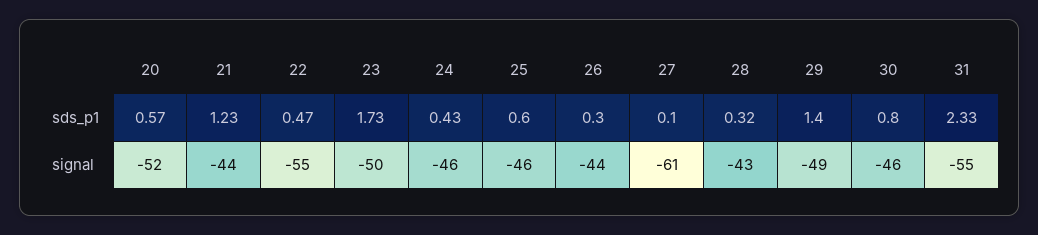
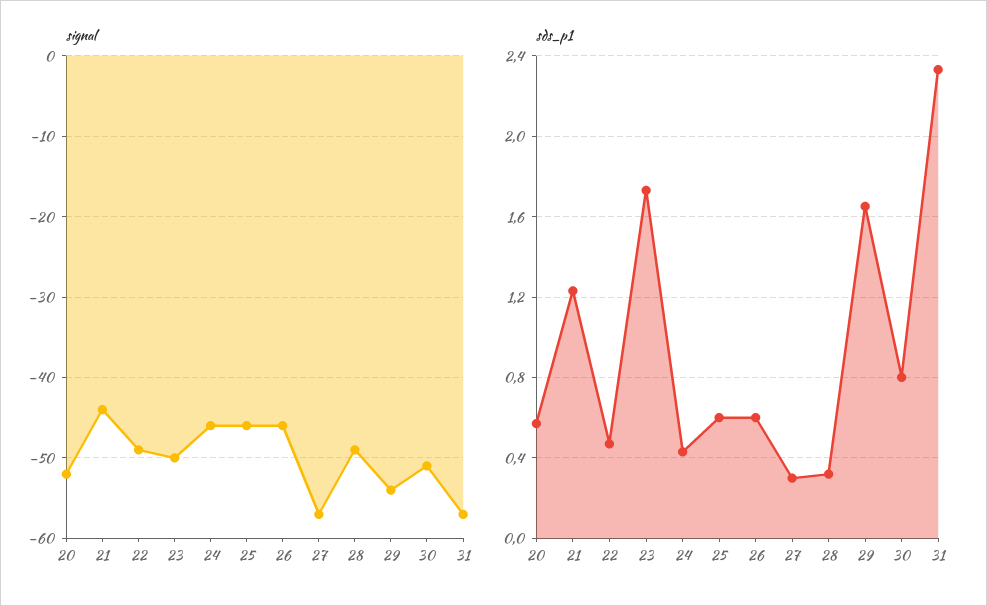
sds_p1, 26: 0.3 -> 0.6
sds_p1, 27: 0.1 -> 0.3
sds_p1, 29: 1.4 -> 1.65
signal, 22: -55 -> -49
signal, 26: -44 -> -46
signal, 27: -61 -> -57
signal, 28: -43 -> -49
signal, 29: -49 -> -54
signal, 30: -46 -> -51
signal, 31: -55 -> -57

